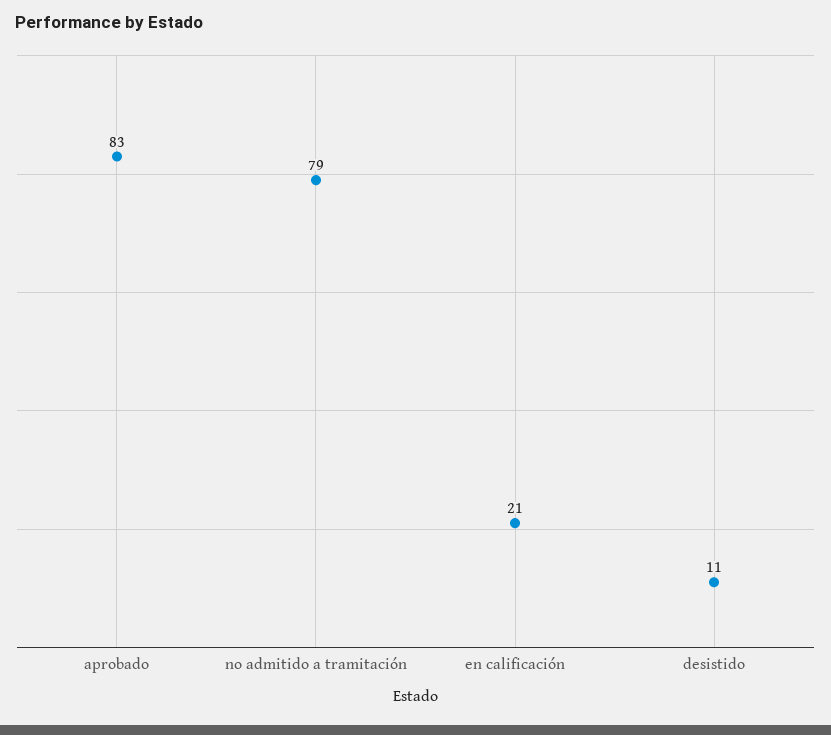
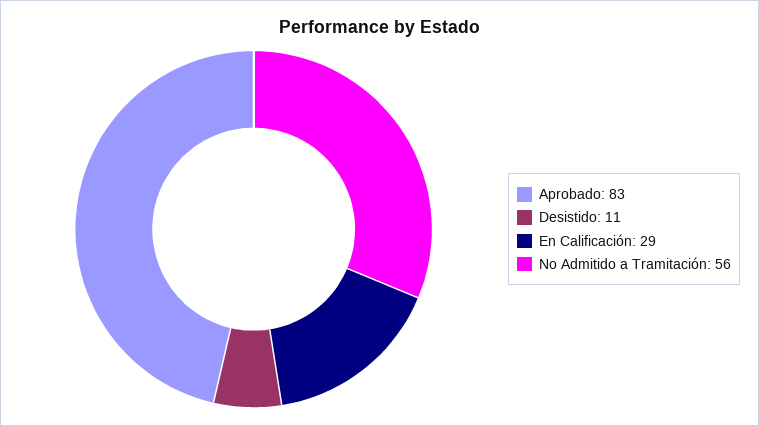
no admitido a tramitación: 79 -> 56
en calificación: 21 -> 29

